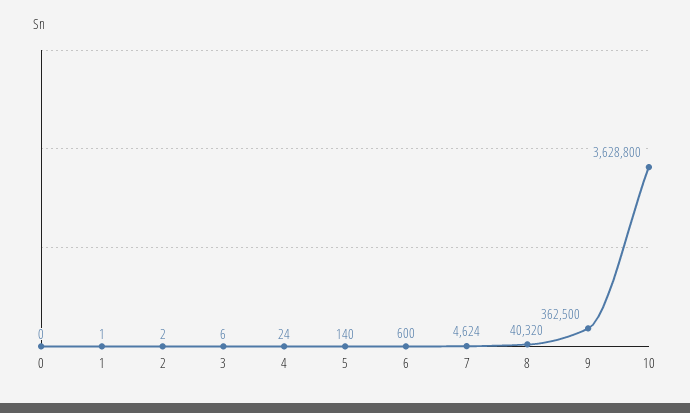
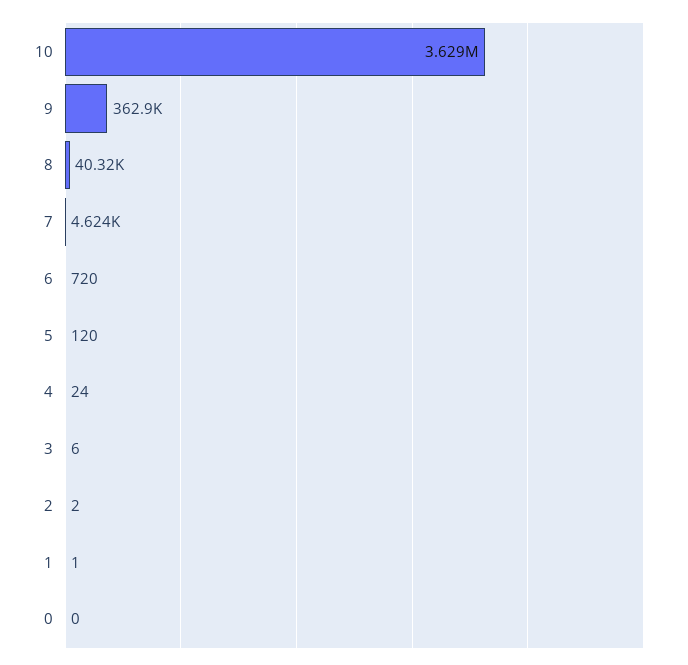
5: 140 -> 120
6: 600 -> 720
9: 362500 -> 362900

